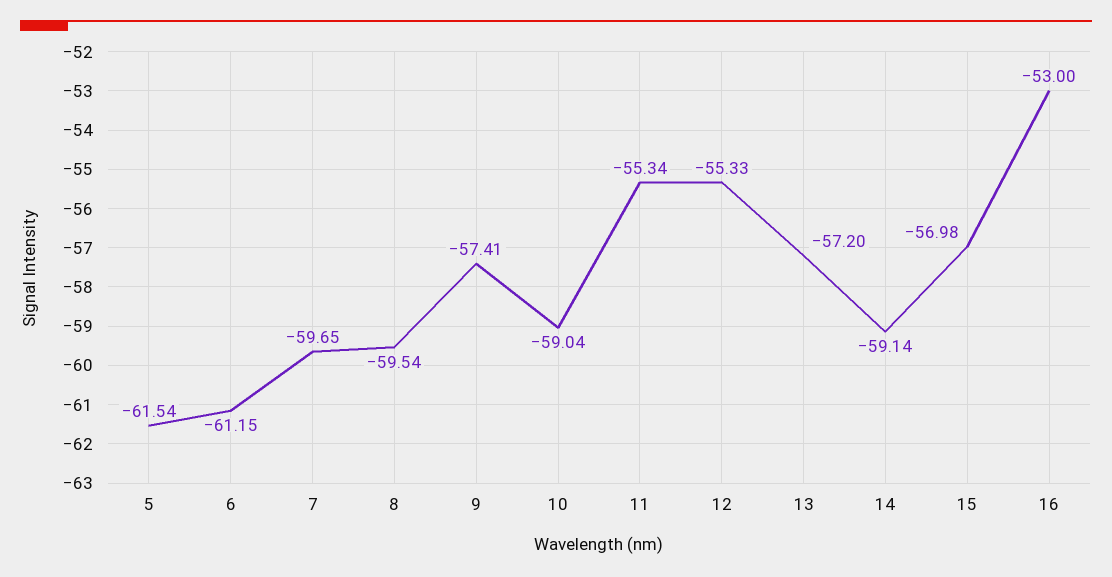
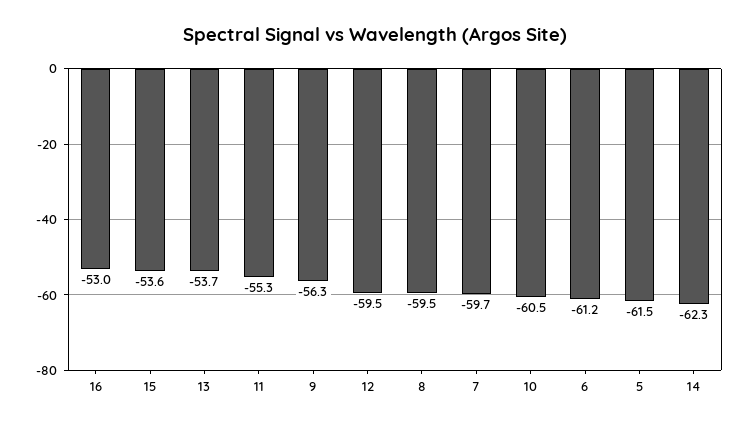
9: -57.41 -> -56.3
10: -59.04 -> -60.5
12: -55.33 -> -59.5
13: -57.2 -> -53.7
14: -59.14 -> -62.3
15: -56.98 -> -53.6

